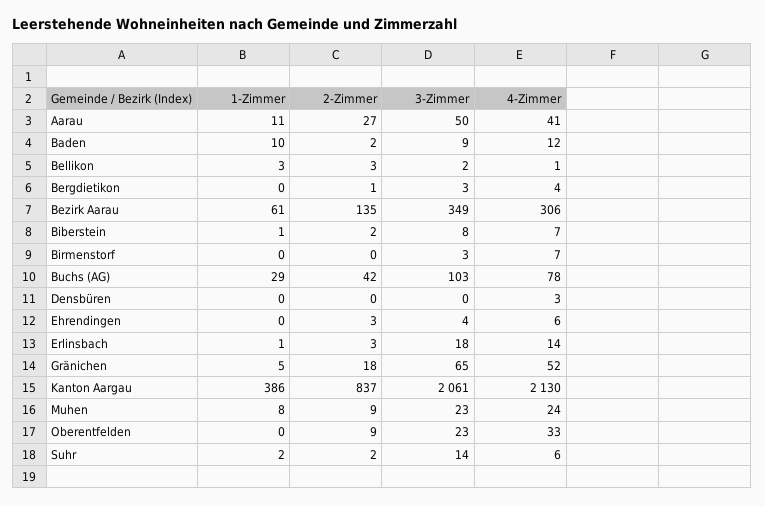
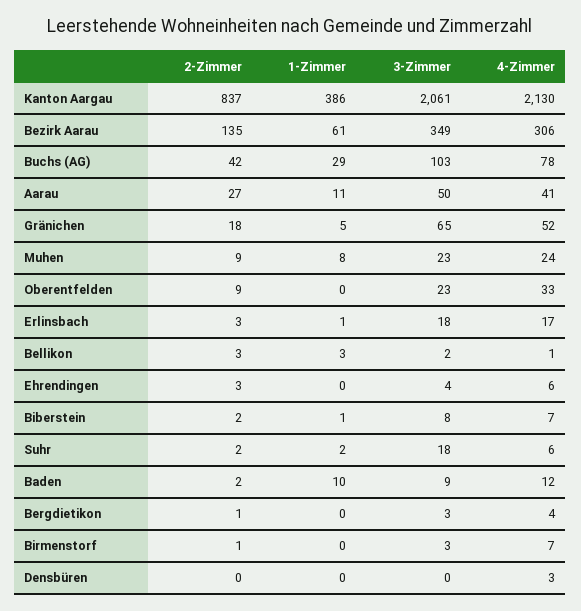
2-Zimmer, Birmenstorf: 0 -> 1
4-Zimmer, Erlinsbach: 14 -> 17
3-Zimmer, Suhr: 14 -> 18

